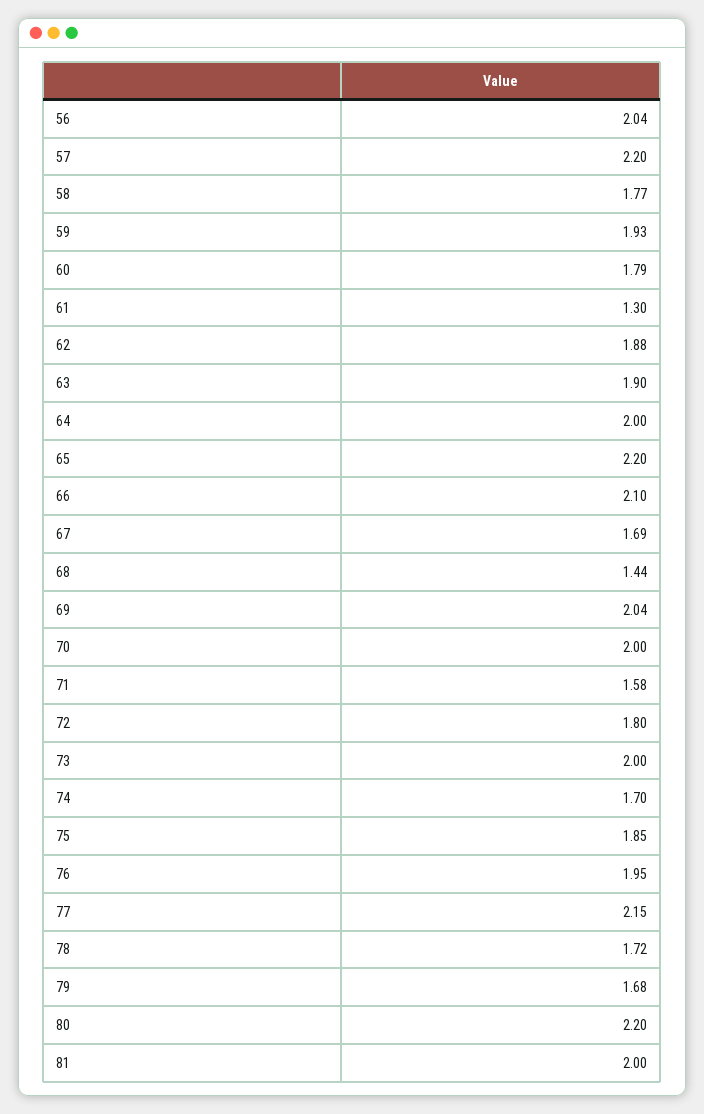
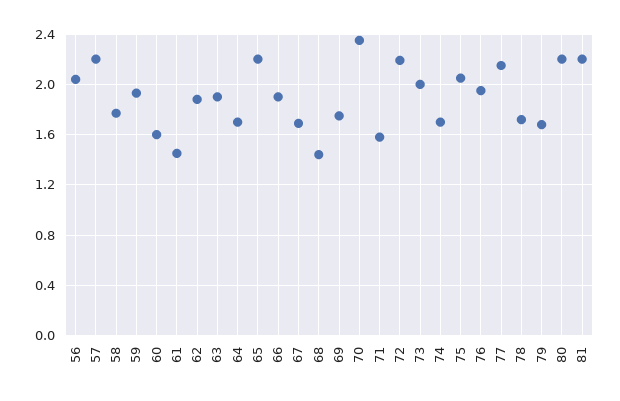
60: 1.79 -> 1.6
61: 1.3 -> 1.45
64: 2 -> 1.7
66: 2.1 -> 1.9
69: 2.04 -> 1.75
70: 2 -> 2.35
72: 1.8 -> 2.2
75: 1.85 -> 2.05
81: 2 -> 2.2

